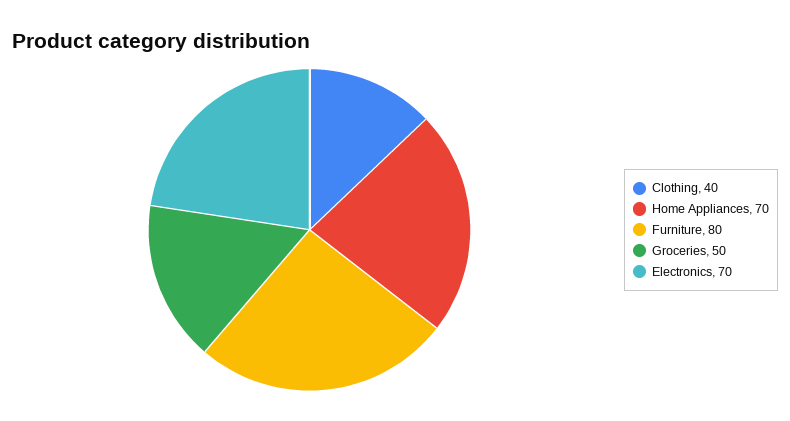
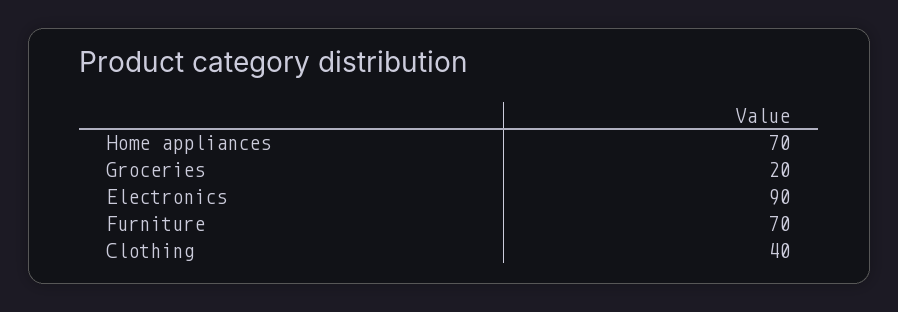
Furniture: 80 -> 70
Groceries: 50 -> 20
Electronics: 70 -> 90

